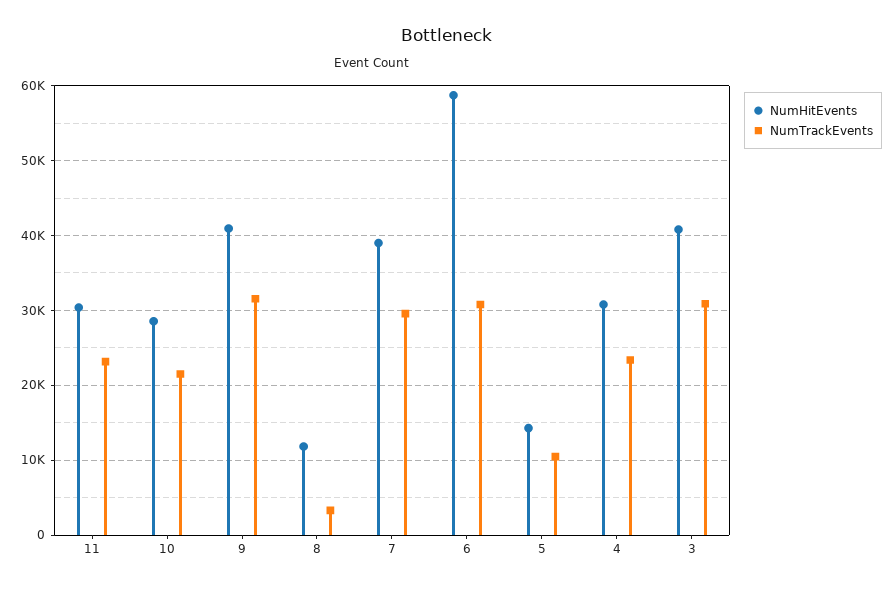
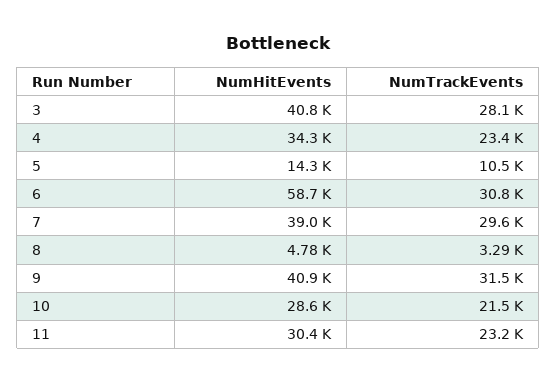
NumHitEvents, 8: 12000 -> 4780
NumHitEvents, 4: 31000 -> 34300
NumTrackEvents, 3: 31000 -> 28100

